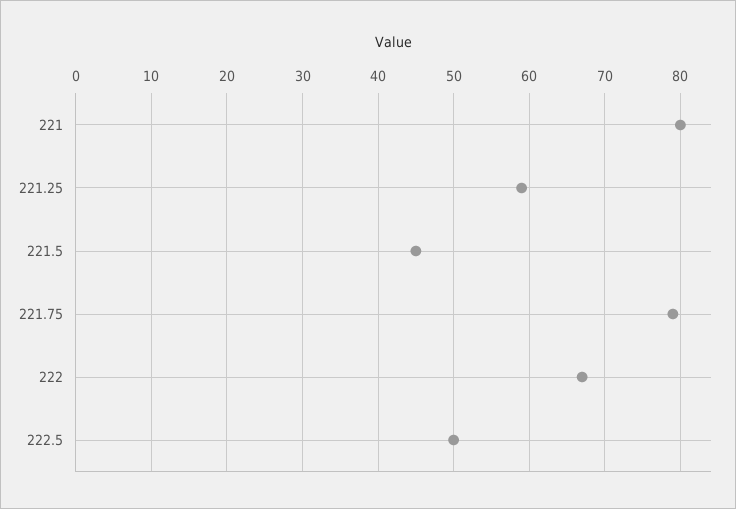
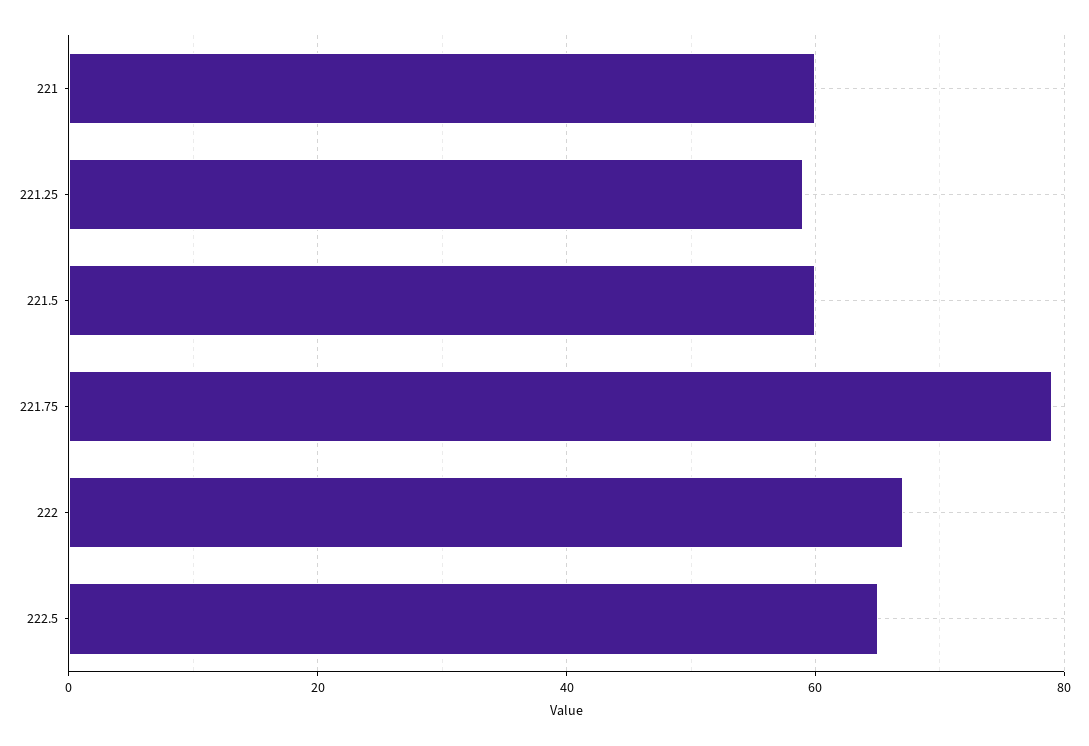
221: 80 -> 60
221.5: 45 -> 60
222.5: 50 -> 65

